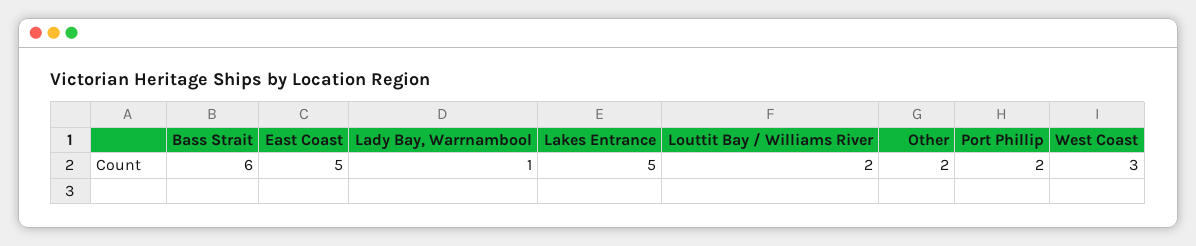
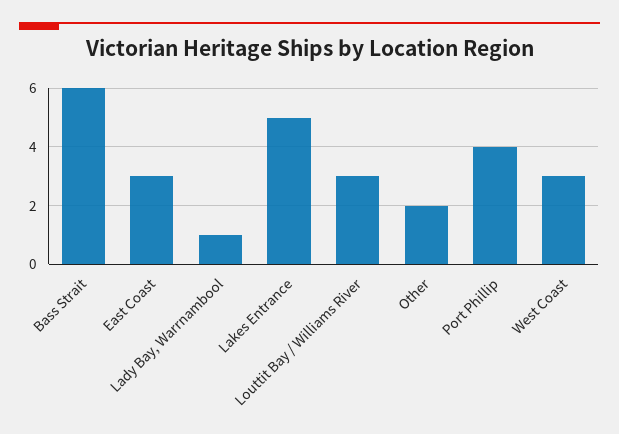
East Coast: 5 -> 3
Louttit Bay / Williams River: 2 -> 3
Port Phillip: 2 -> 4

